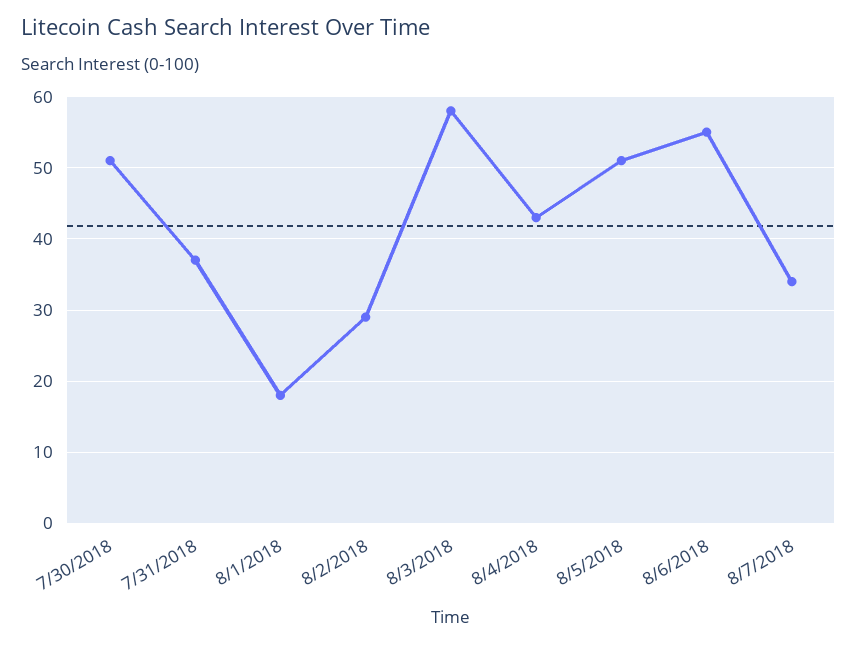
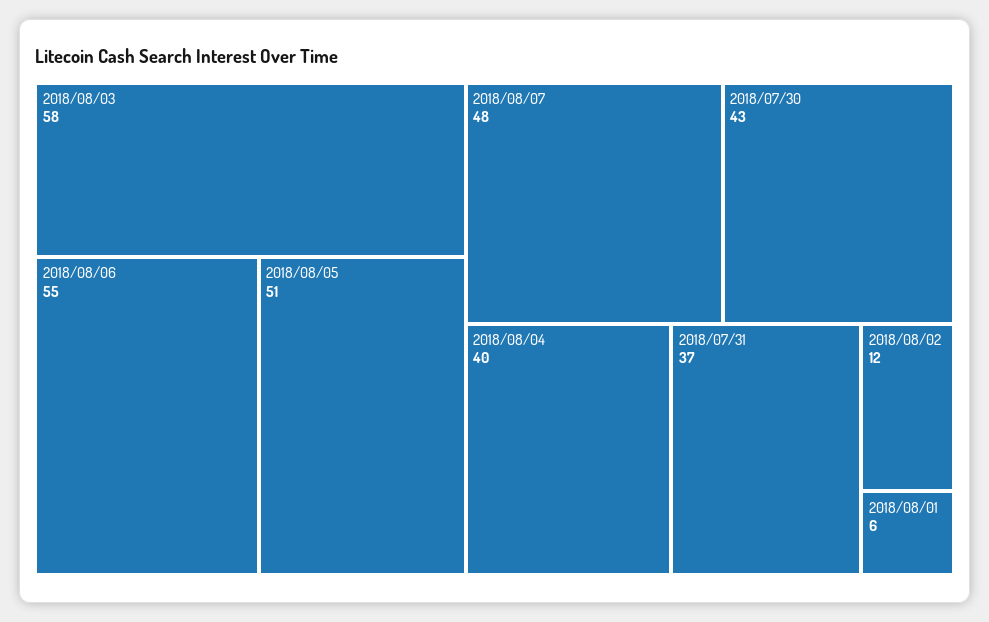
7/30/2018: 51 -> 43
8/1/2018: 18 -> 6
8/2/2018: 29 -> 12
8/4/2018: 43 -> 40
8/7/2018: 34 -> 48

